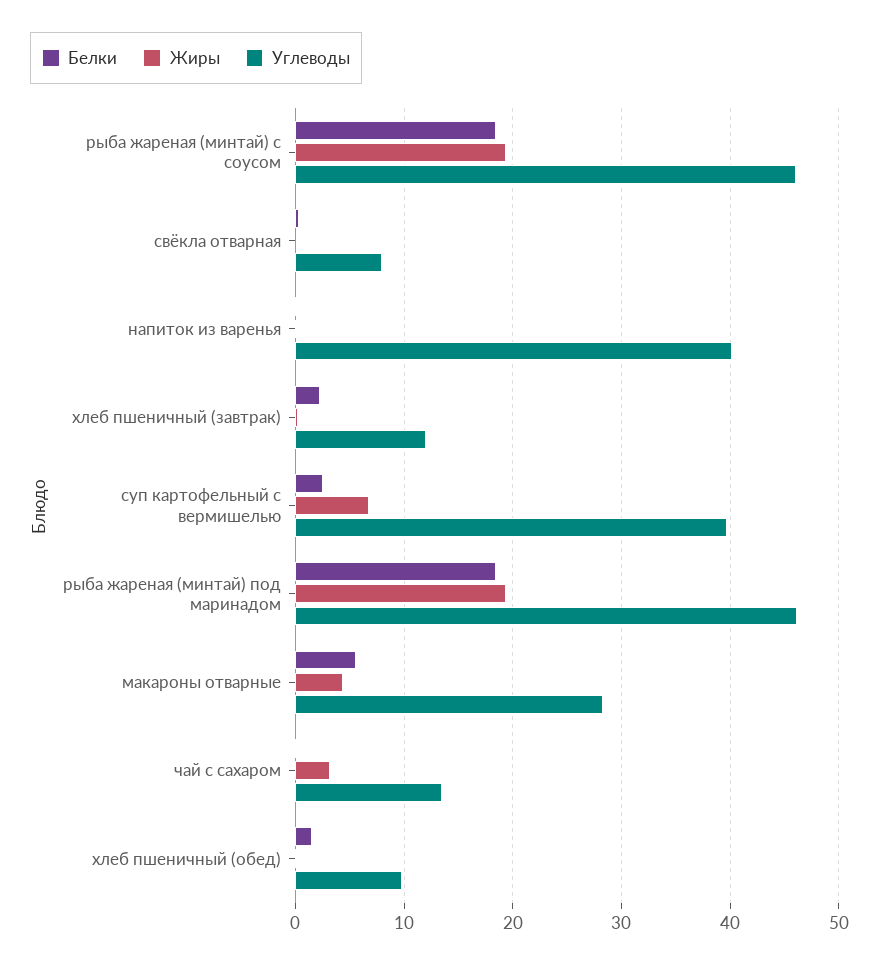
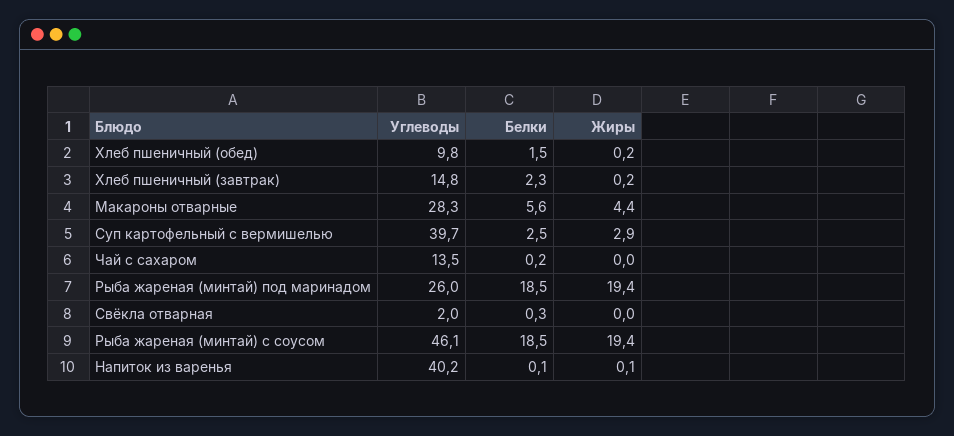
Углеводы, свёкла отварная: 8 -> 2
Углеводы, хлеб пшеничный (завтрак): 12 -> 14.8
Жиры, суп картофельный с вермишелью: 7 -> 2.9
Углеводы, рыба жареная (минтай) под маринадом: 46 -> 26
Жиры, чай с сахаром: 3 -> 0

